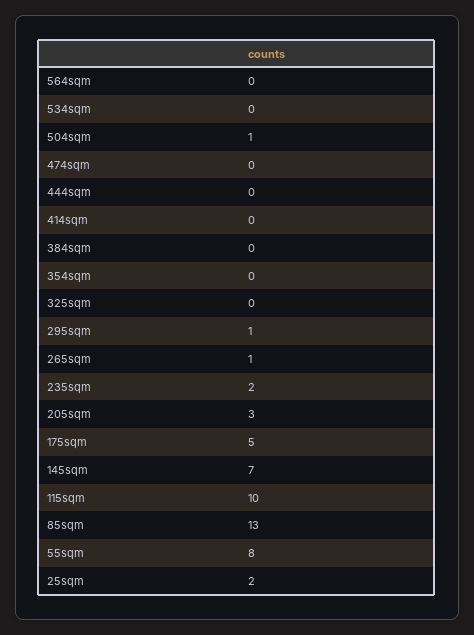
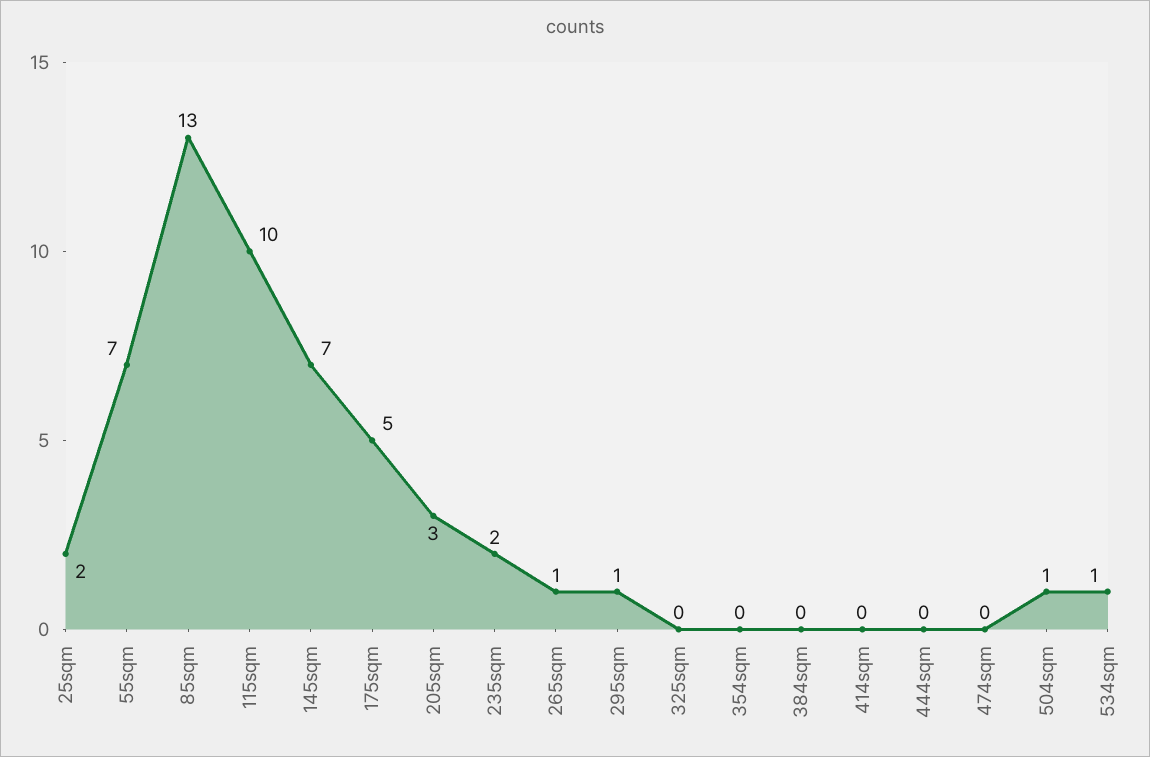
564sqm: 0 -> none
534sqm: 0 -> 1
55sqm: 8 -> 7

